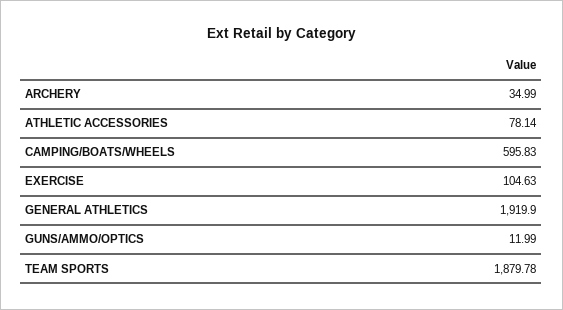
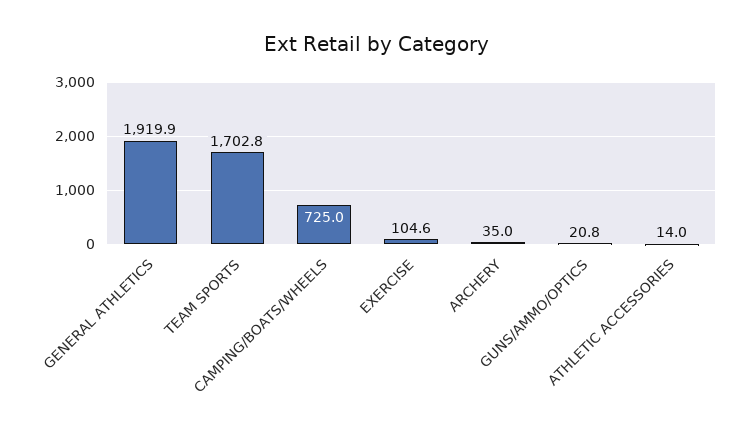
ATHLETIC ACCESSORIES: 78.14 -> 14
CAMPING/BOATS/WHEELS: 595.83 -> 725
GUNS/AMMO/OPTICS: 11.99 -> 20.8
TEAM SPORTS: 1879.78 -> 1702.8

